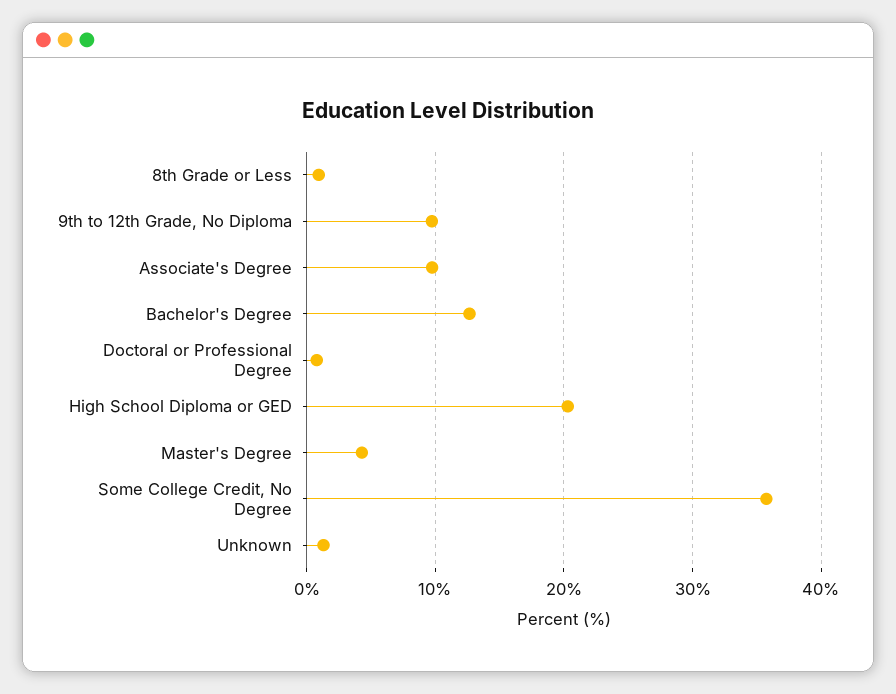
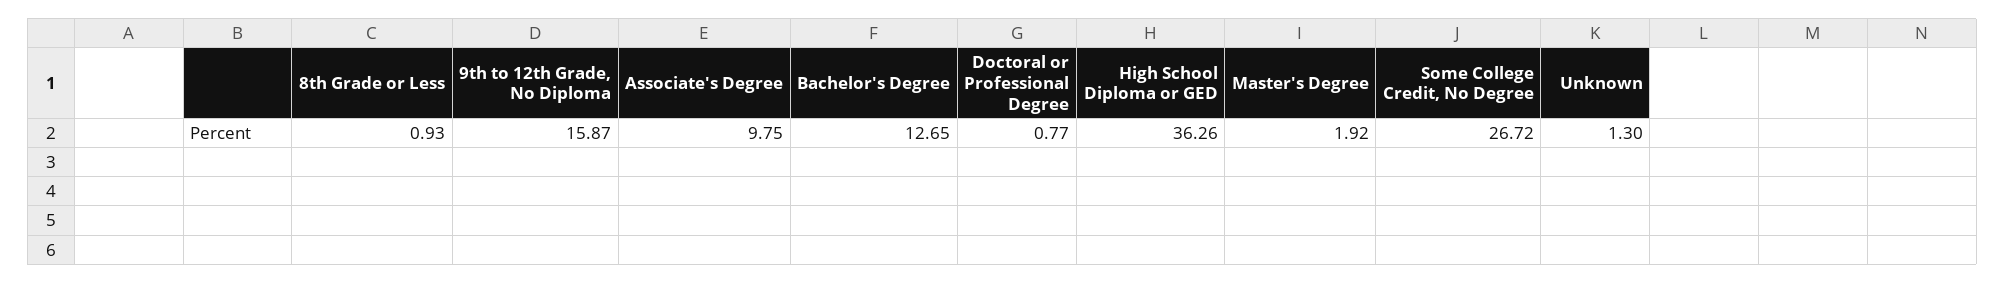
9th to 12th Grade, No Diploma: 10 -> 15.87
High School Diploma or GED: 20 -> 36.26
Master's Degree: 4 -> 1.92
Some College Credit, No Degree: 36 -> 26.72

